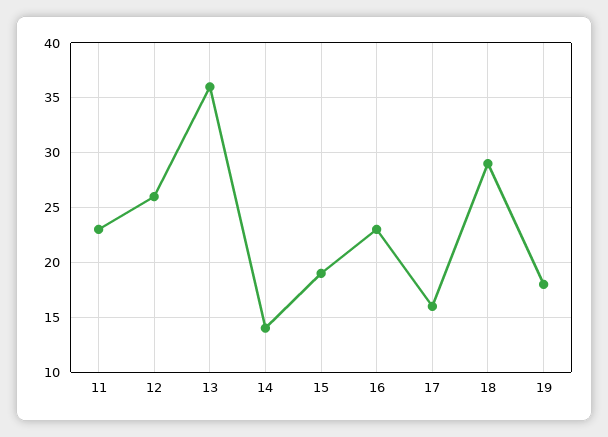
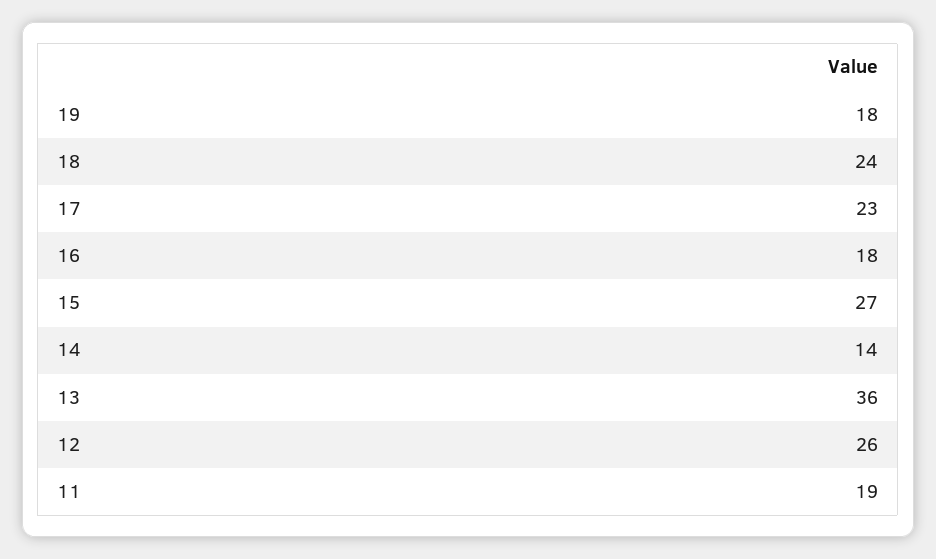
11: 23 -> 19
15: 19 -> 27
16: 23 -> 18
17: 16 -> 23
18: 29 -> 24

